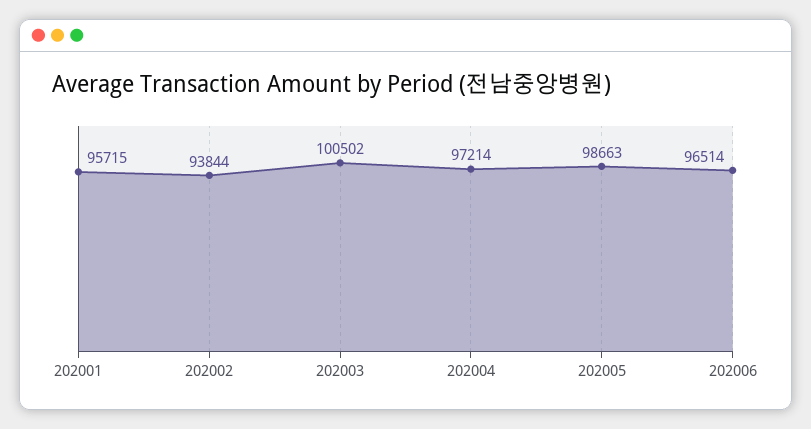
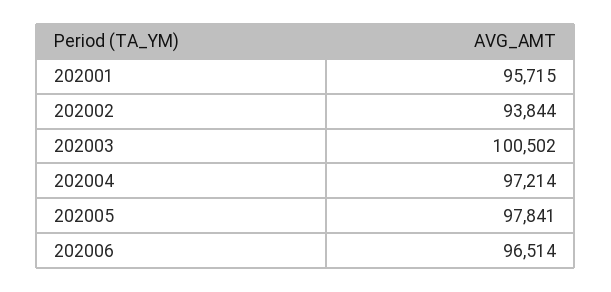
202005: 98663 -> 97841

